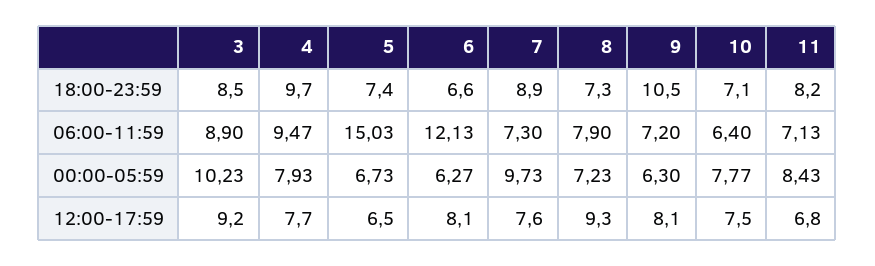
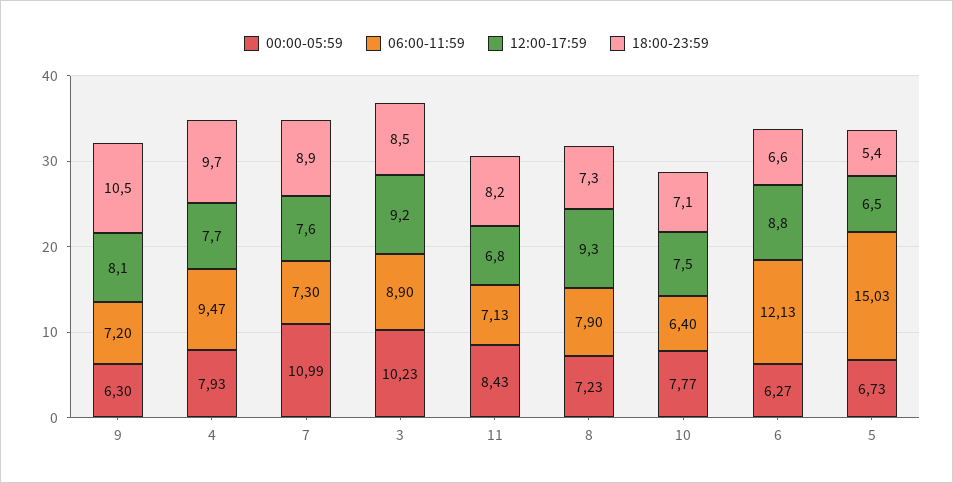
18:00-23:59, 5: 7.4 -> 5.4
00:00-05:59, 7: 9.73 -> 10.99
12:00-17:59, 6: 8.1 -> 8.8

